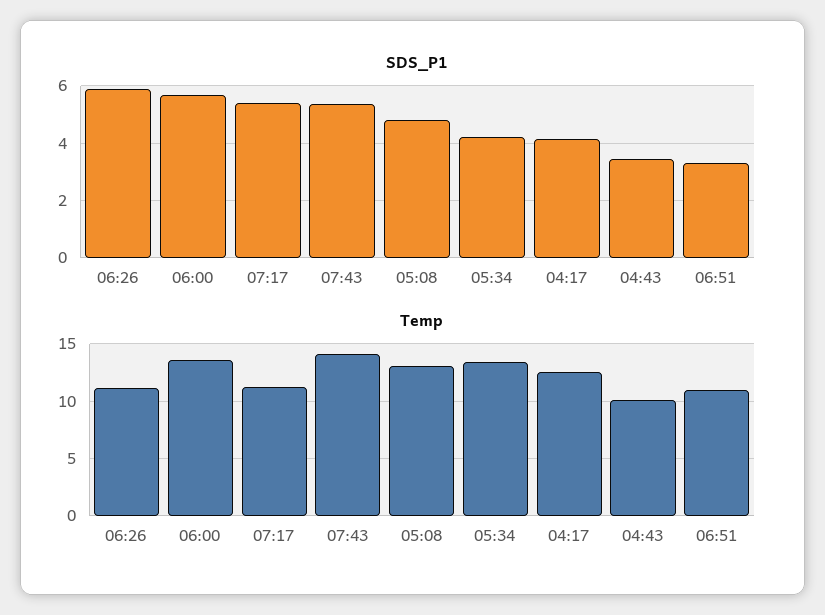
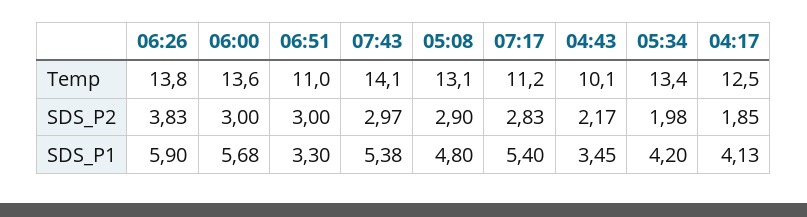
Temp, 06:26: 11 -> 13.8
SDS_P2, 06:26: none -> 3.83
SDS_P2, 06:00: none -> 3
SDS_P2, 06:51: none -> 3
SDS_P2, 07:43: none -> 2.97
SDS_P2, 05:08: none -> 2.9
SDS_P2, 07:17: none -> 2.83
SDS_P2, 04:43: none -> 2.17
SDS_P2, 05:34: none -> 1.98
SDS_P2, 04:17: none -> 1.85

